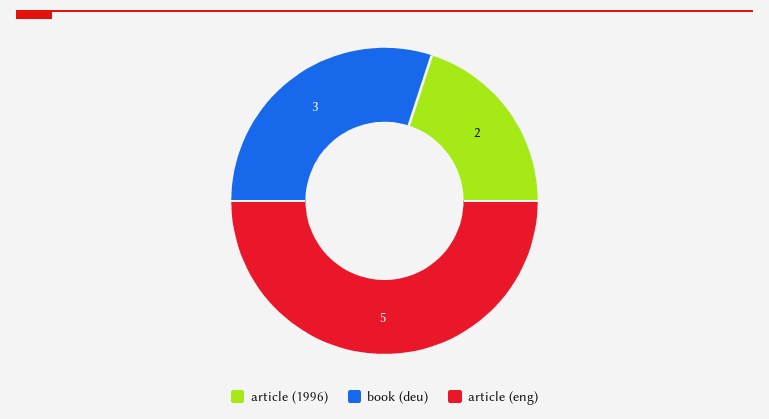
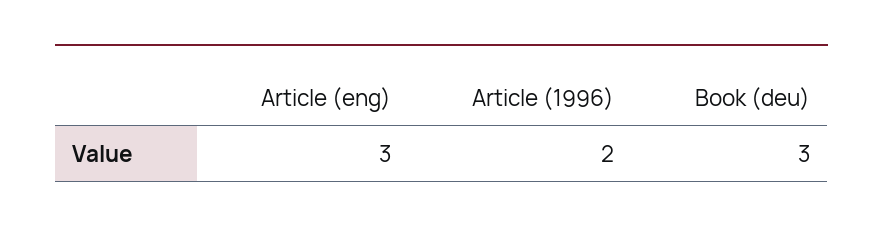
article (eng): 5 -> 3

